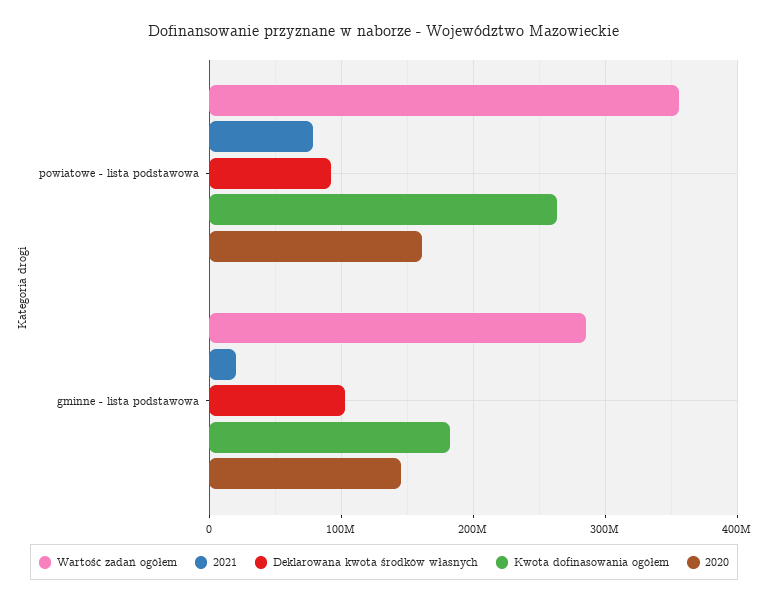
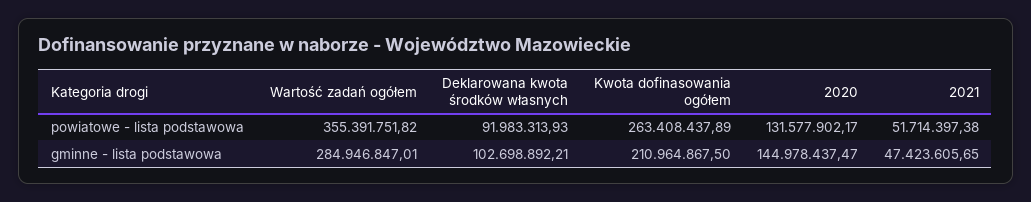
2021, powiatowe - lista podstawowa: 80000000 -> 51714397.38
2020, powiatowe - lista podstawowa: 160000000 -> 131577902.17
2021, gminne - lista podstawowa: 20000000 -> 47423605.65
Kwota dofinasowania ogółem, gminne - lista podstawowa: 180000000 -> 210964867.5

